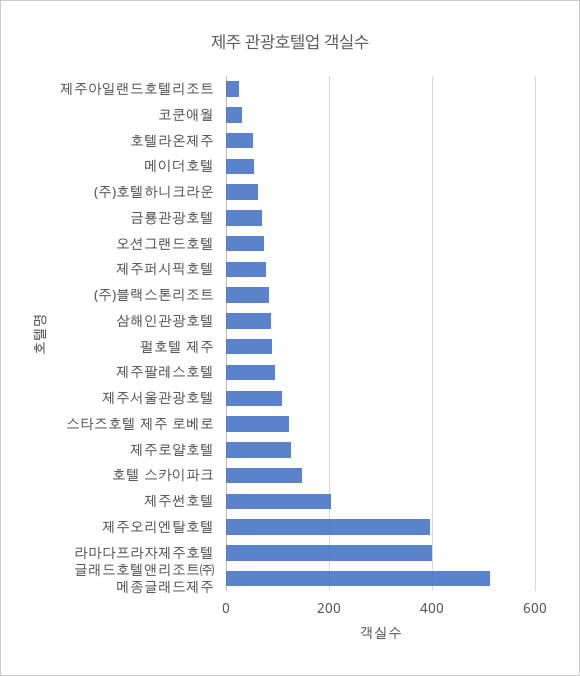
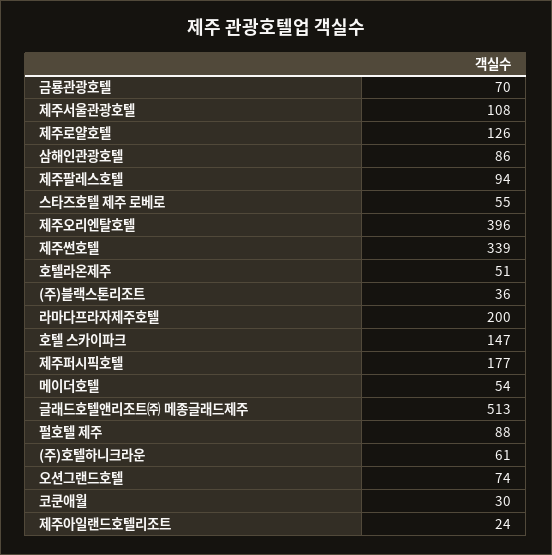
제주퍼시픽호텔: 80 -> 177
(주)블랙스톤리조트: 80 -> 36
스타즈호텔 제주 로베로: 120 -> 55
제주썬호텔: 200 -> 339
라마다프라자제주호텔: 400 -> 200

